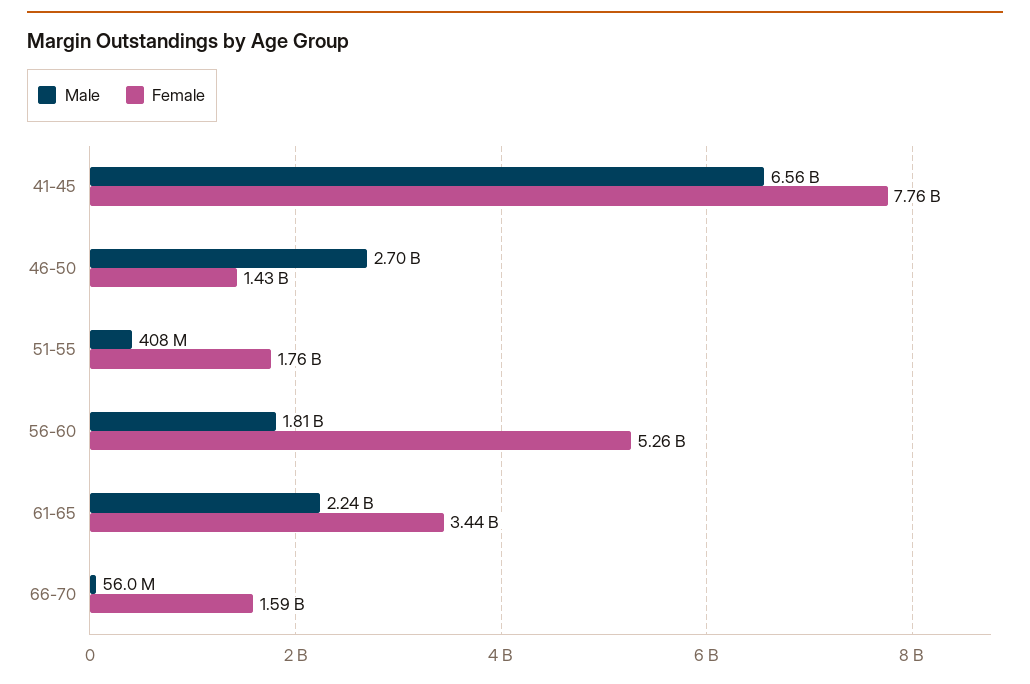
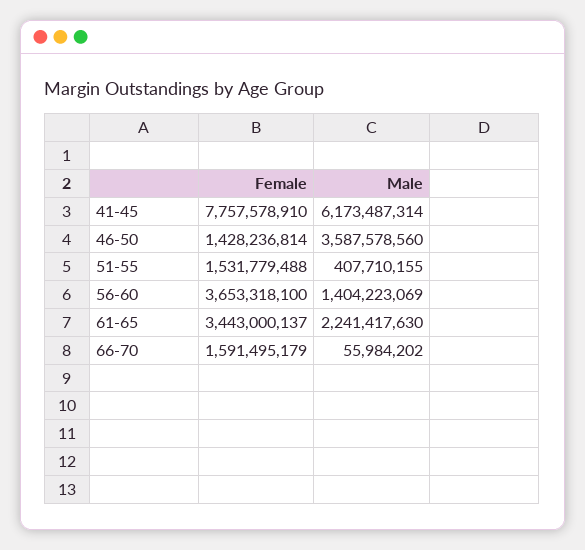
Male, 41-45: 6560000000 -> 6173487314
Male, 46-50: 2700000000 -> 3587578560
Female, 51-55: 1760000000 -> 1531779488
Male, 56-60: 1810000000 -> 1404223069
Female, 56-60: 5260000000 -> 3653318100

